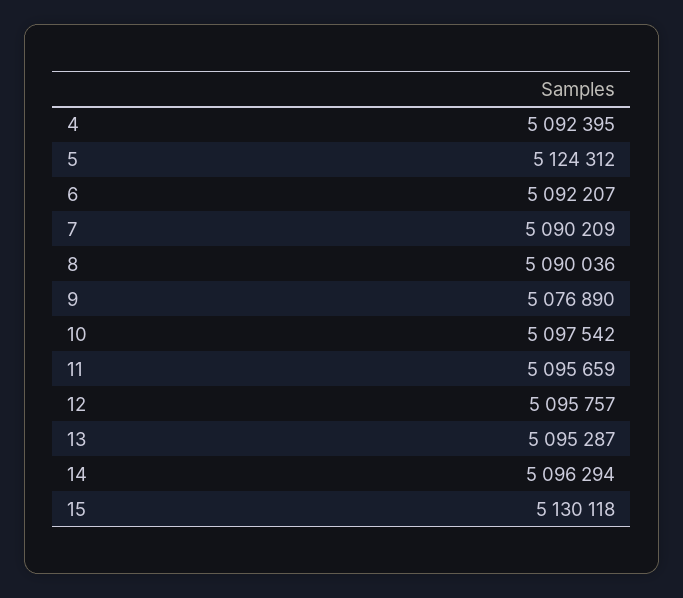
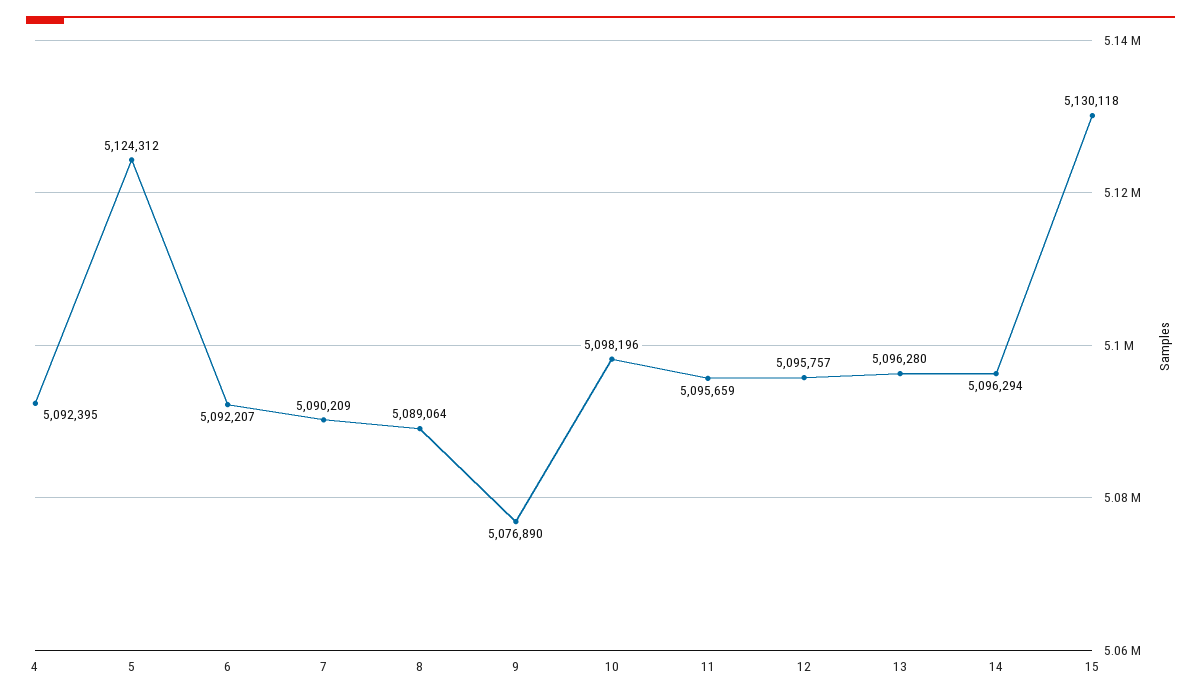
8: 5090036 -> 5089064
10: 5097542 -> 5098196
13: 5095287 -> 5096280

